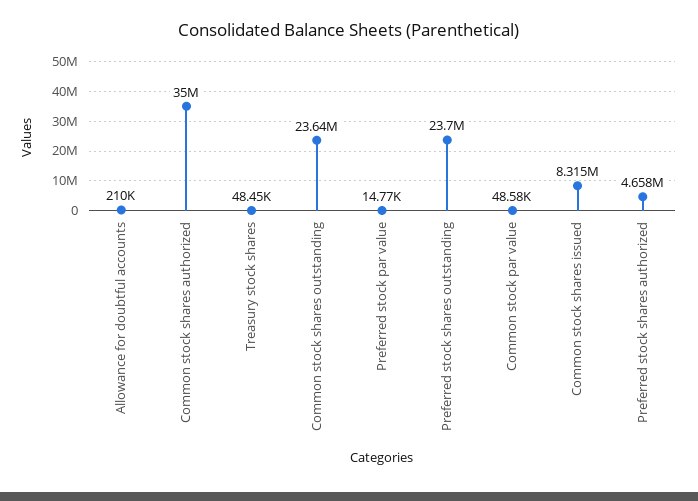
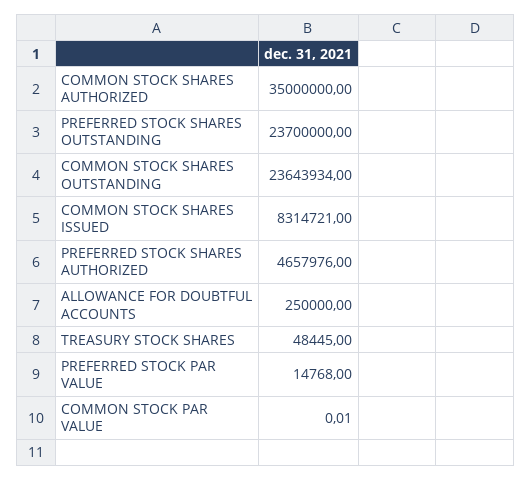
Allowance for doubtful accounts: 210000 -> 250000
Common stock par value: 48580 -> 0.01

